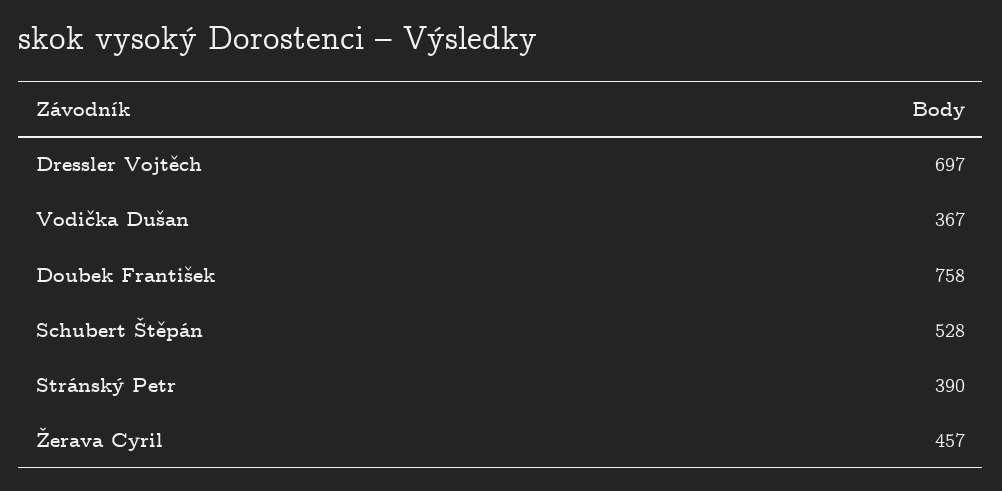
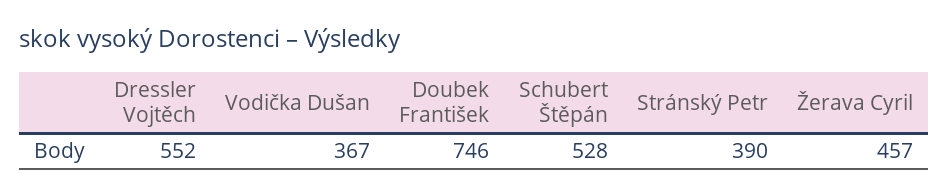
Dressler Vojtěch: 697 -> 552
Doubek František: 758 -> 746

